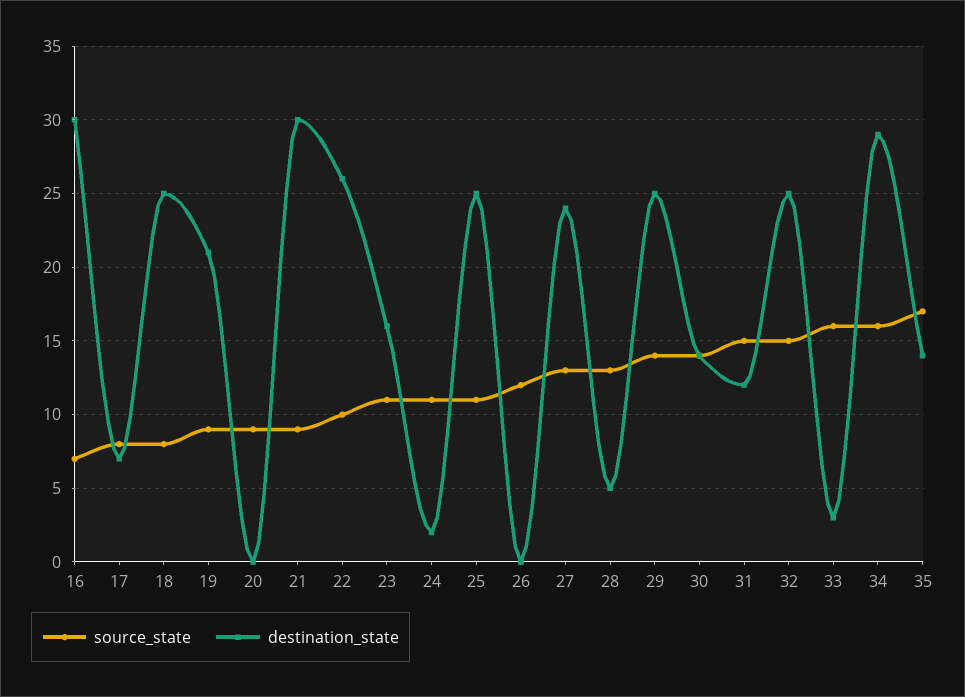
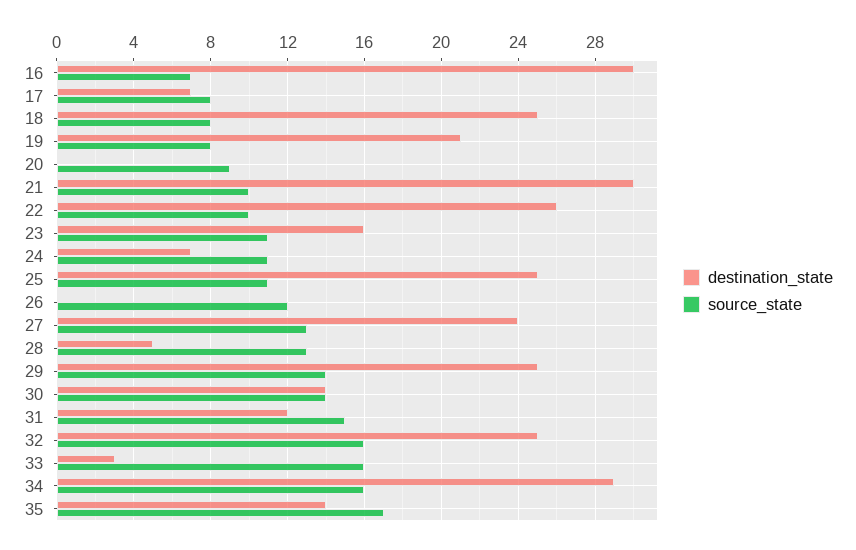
source_state, 19: 9 -> 8
source_state, 21: 9 -> 10
destination_state, 24: 2 -> 7
source_state, 32: 15 -> 16

